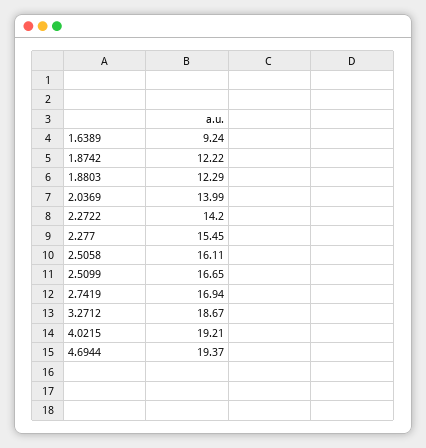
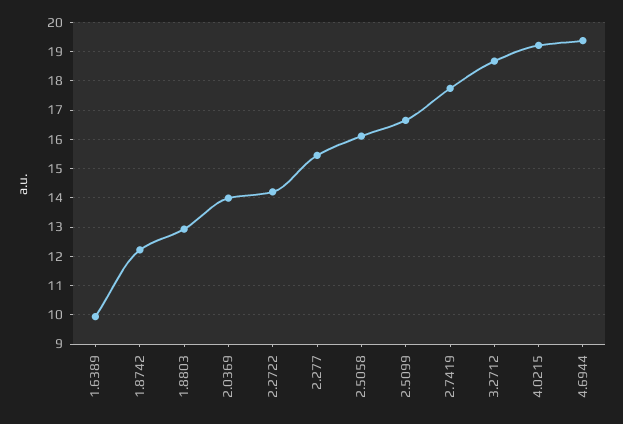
1.6389: 9.24 -> 10
1.8803: 12.29 -> 13
2.7419: 16.94 -> 17.75

